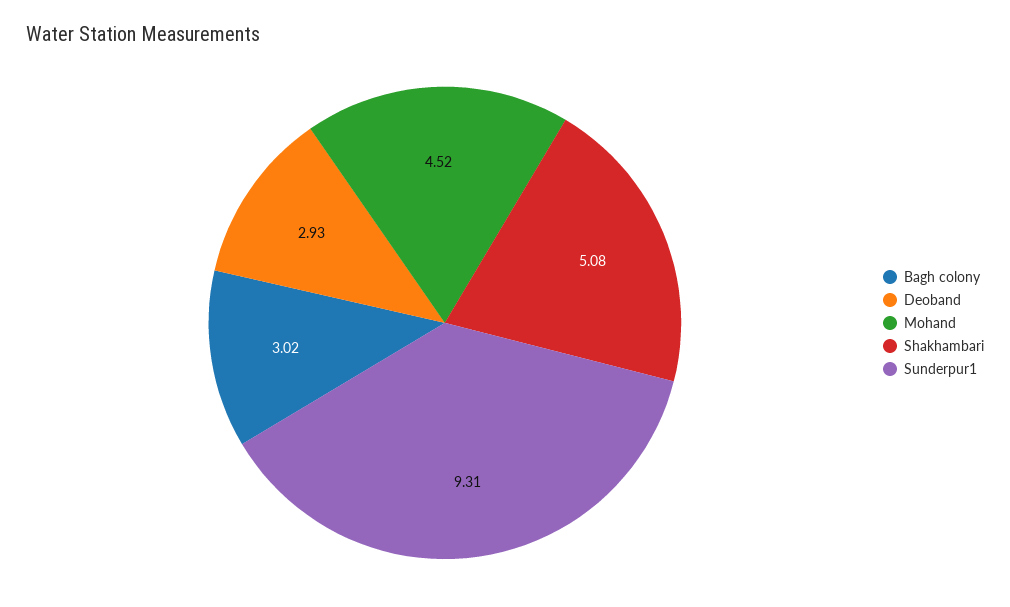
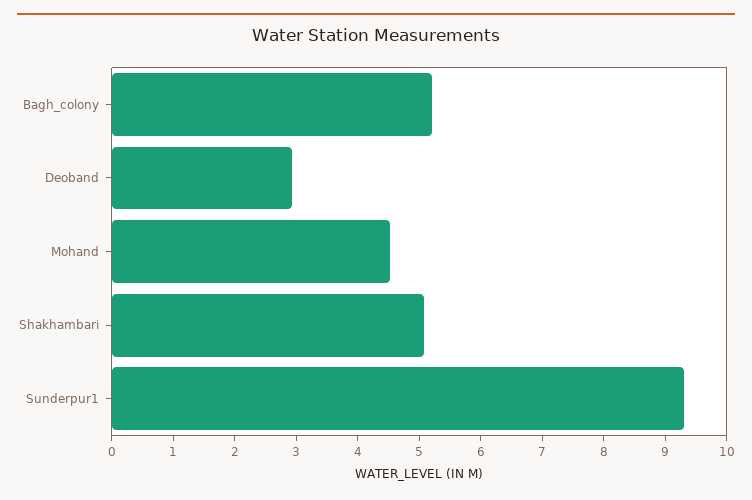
Bagh colony: 3.02 -> 5.2

